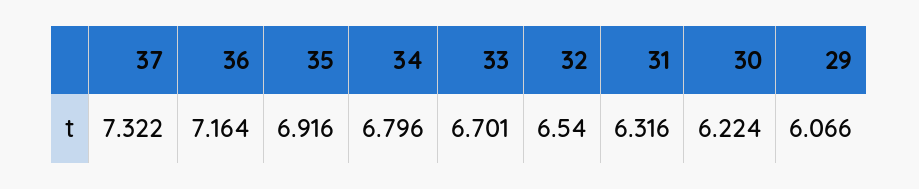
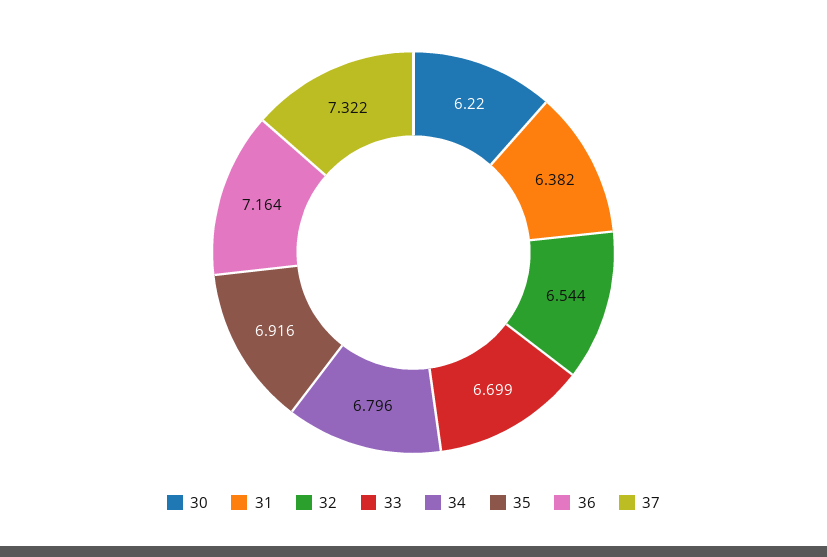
33: 6.701 -> 6.699
32: 6.54 -> 6.544
31: 6.316 -> 6.382
30: 6.224 -> 6.22
29: 6.066 -> none

